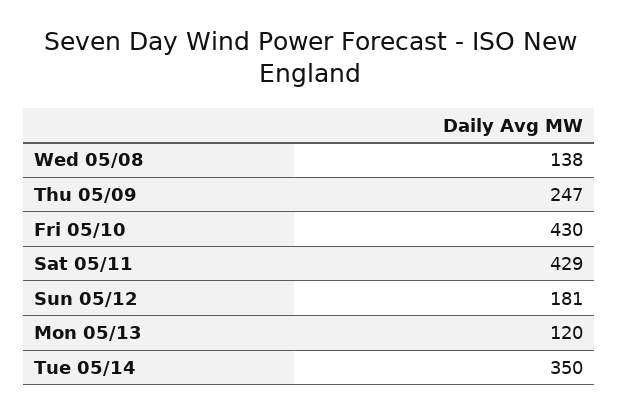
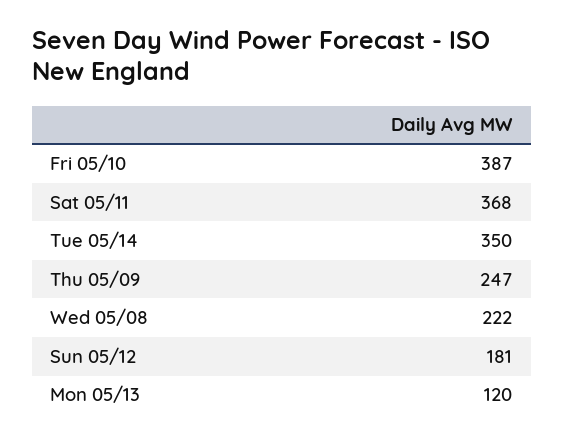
Wed 05/08: 138 -> 222
Fri 05/10: 430 -> 387
Sat 05/11: 429 -> 368

